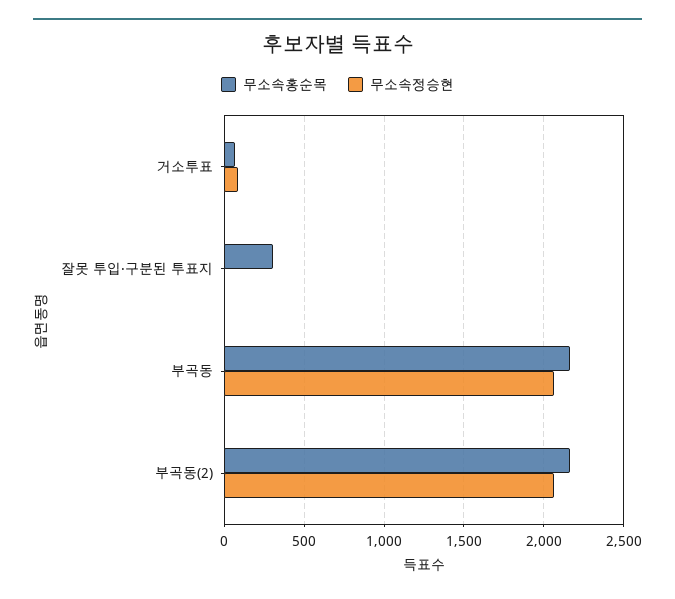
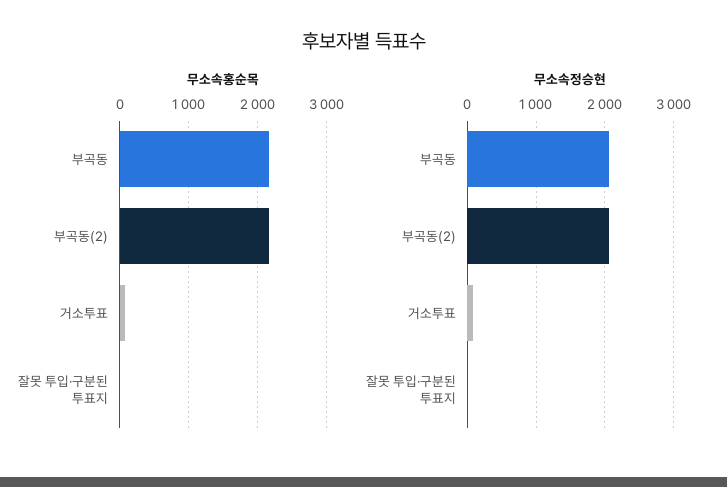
무소속홍순목, 잘못 투입·구분된 투표지: 300 -> 0

